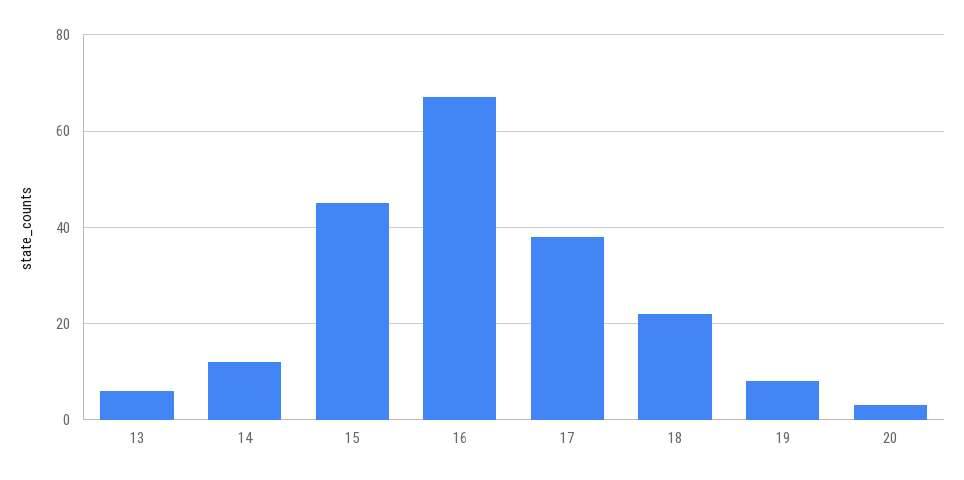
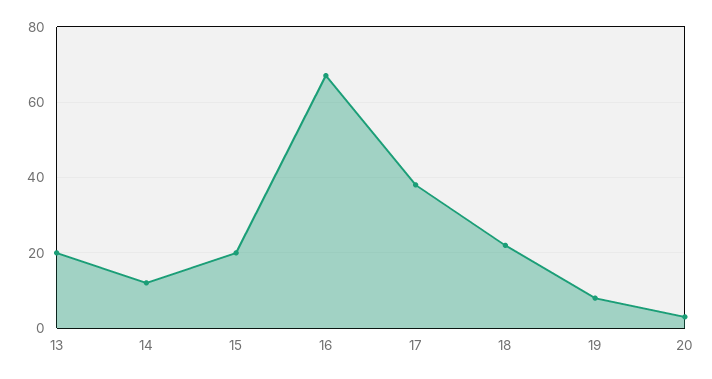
13: 5 -> 20
15: 45 -> 20

